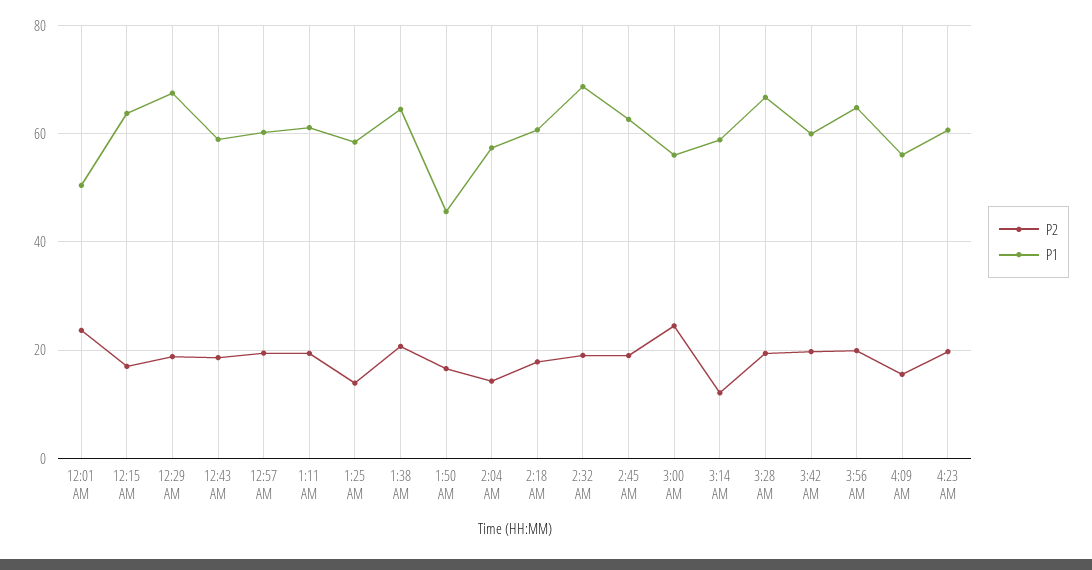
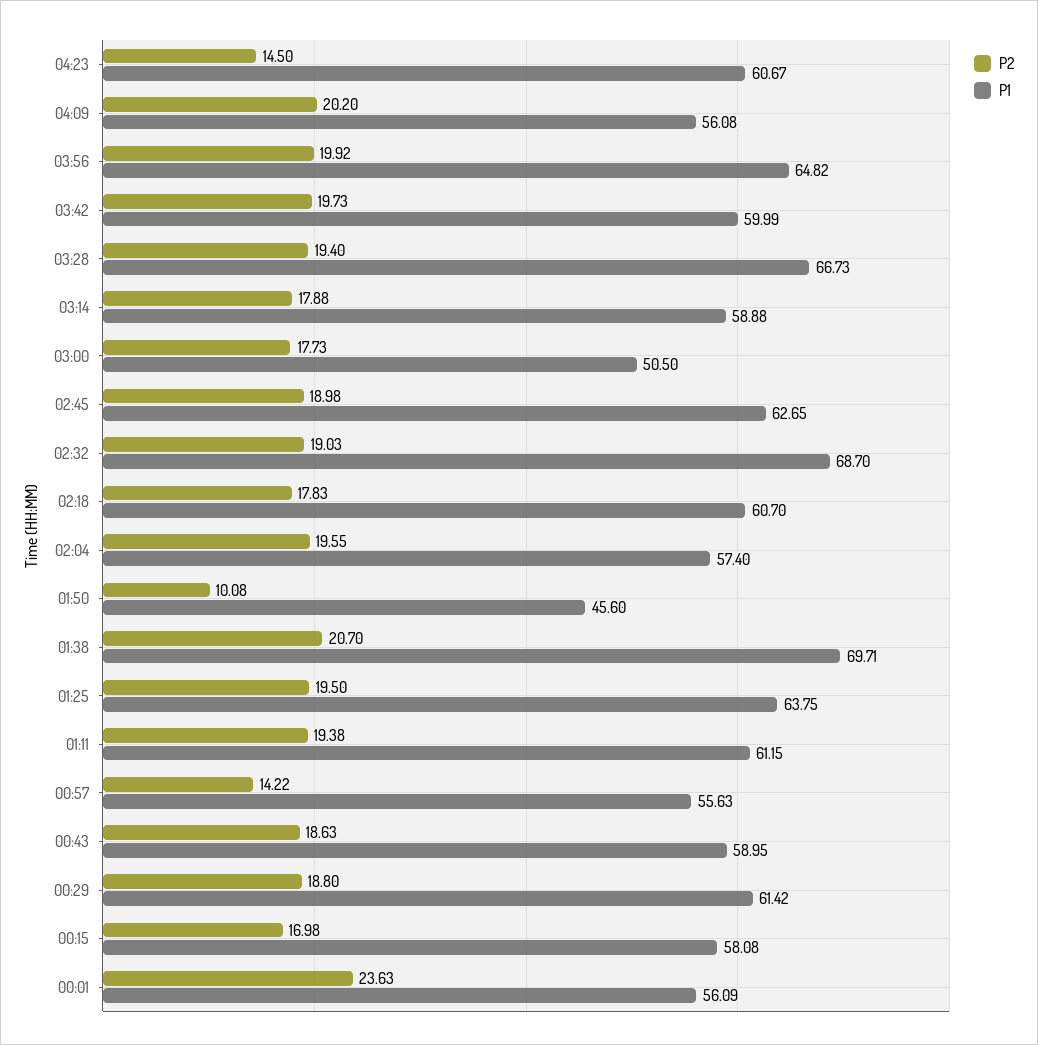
P1, 12:01 AM: 50 -> 56.09
P1, 12:15 AM: 64 -> 58.08
P1, 12:29 AM: 68 -> 61.42
P2, 12:57 AM: 20 -> 14.22
P1, 12:57 AM: 60 -> 55.63
P2, 1:25 AM: 14 -> 19.5
P1, 1:25 AM: 58 -> 63.75
P1, 1:38 AM: 64 -> 69.71
P2, 1:50 AM: 16 -> 10.08
P2, 2:04 AM: 14 -> 19.55
P2, 3:00 AM: 24 -> 17.73
P1, 3:00 AM: 56 -> 50.5
P2, 3:14 AM: 12 -> 17.88
P2, 4:09 AM: 16 -> 20.2
P2, 4:23 AM: 20 -> 14.5

